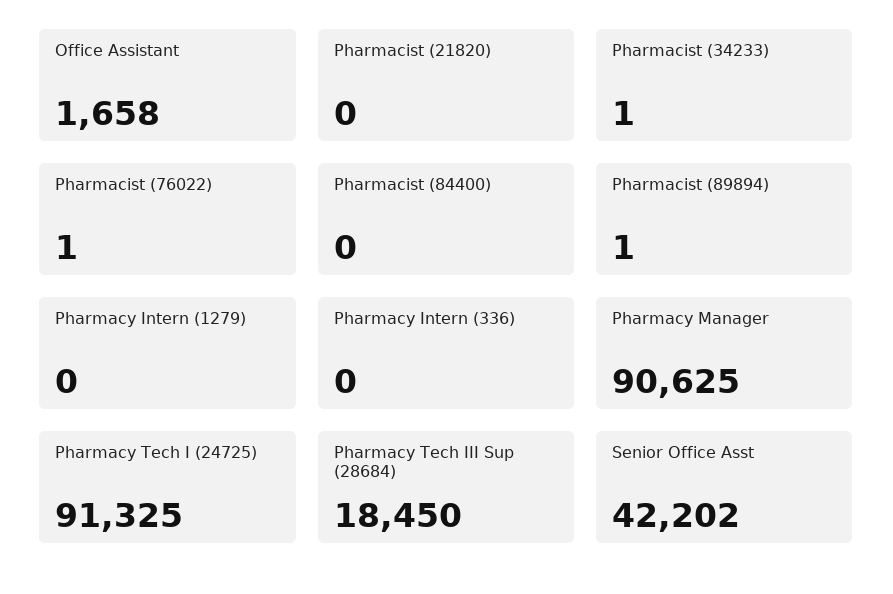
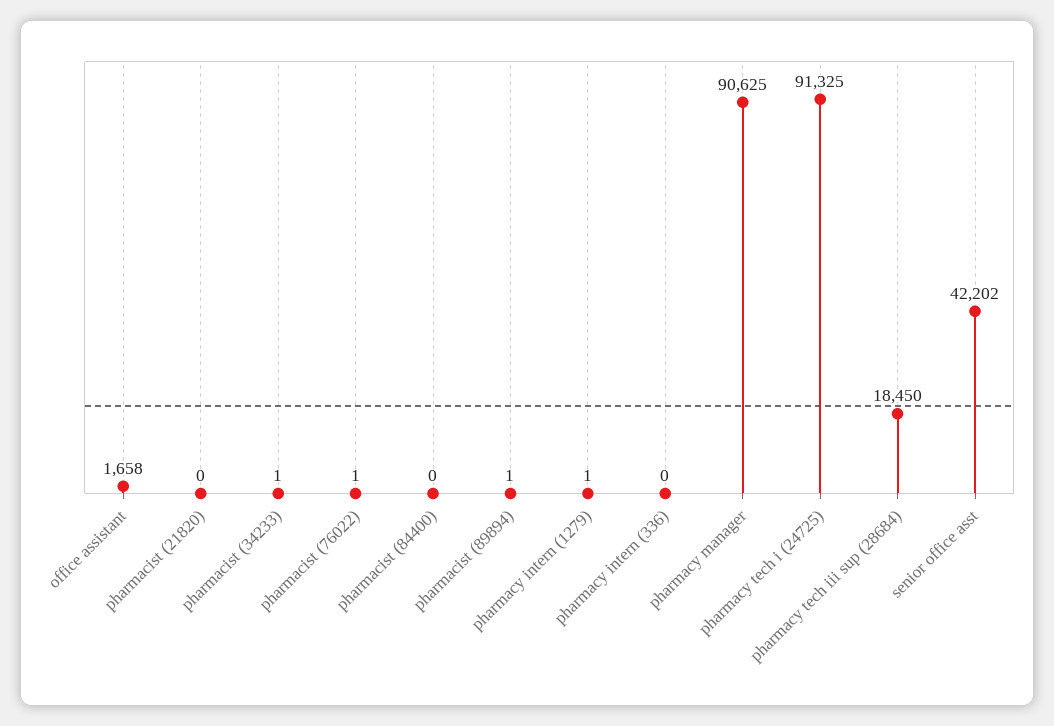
Pharmacy Intern (1279): 0 -> 1

